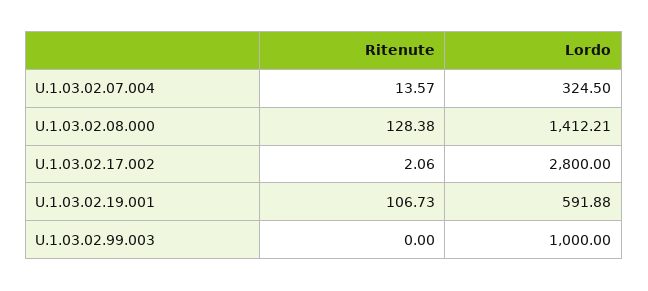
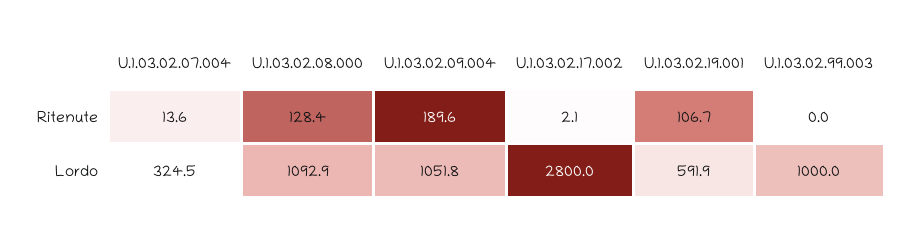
Lordo, U.1.03.02.08.000: 1412.21 -> 1092.9
Ritenute, U.1.03.02.09.004: none -> 189.6
Lordo, U.1.03.02.09.004: none -> 1051.8

